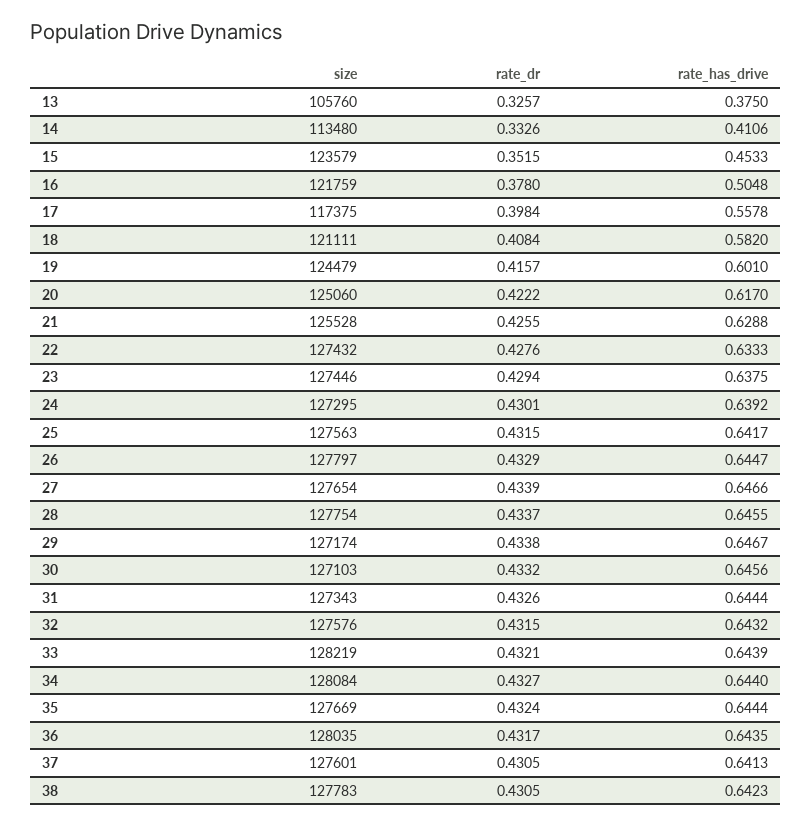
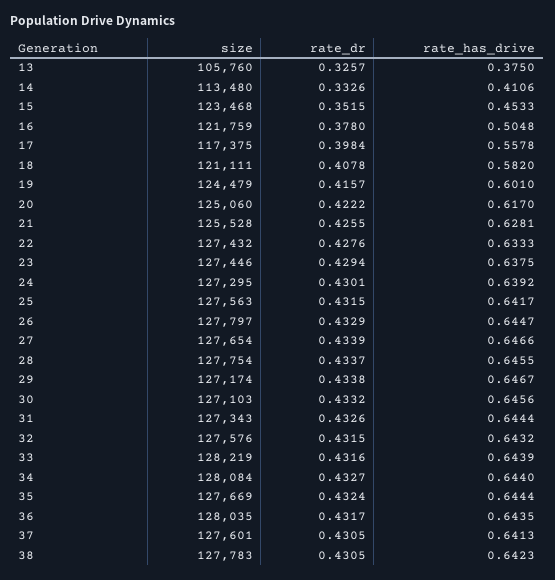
size, 15: 123579 -> 123468
rate_dr, 18: 0.4084 -> 0.4078
rate_has_drive, 21: 0.6288 -> 0.6281
rate_dr, 33: 0.4321 -> 0.4316

